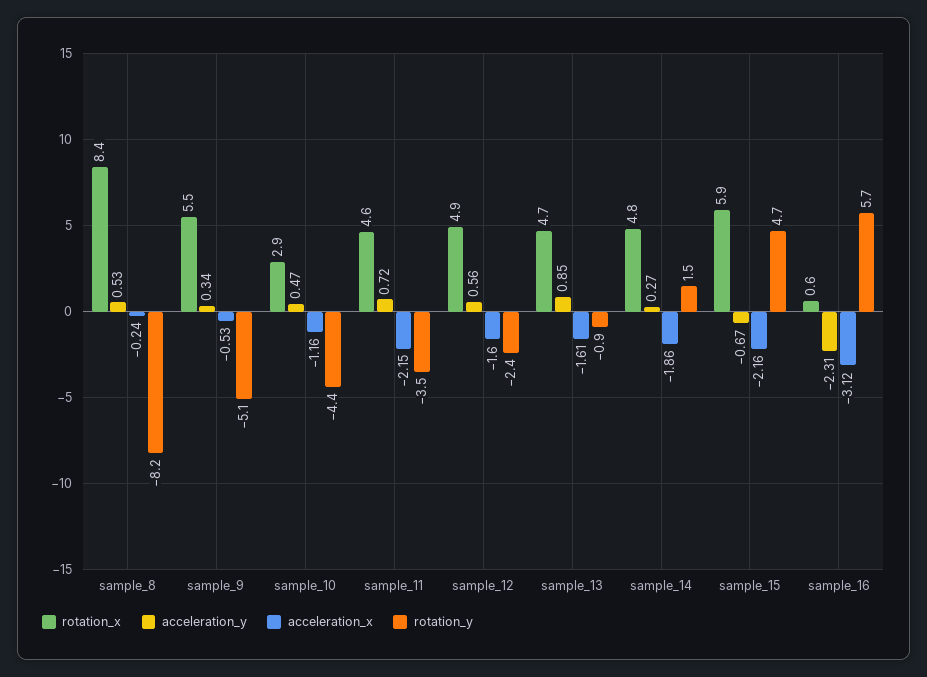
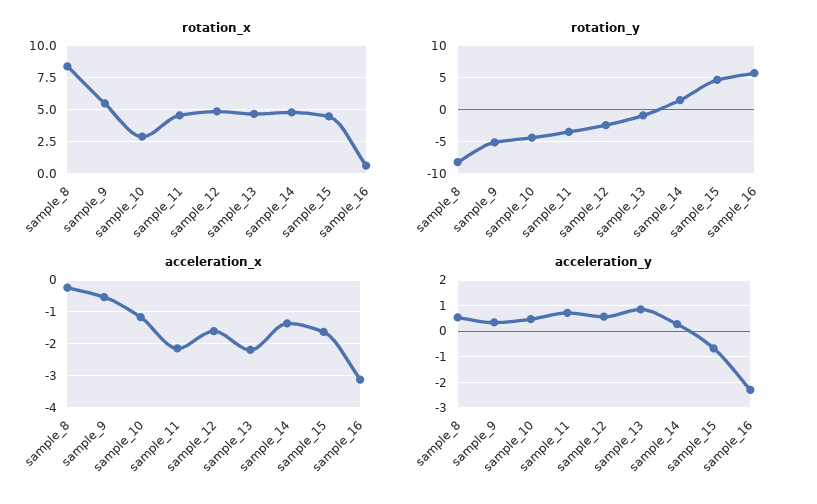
acceleration_x, sample_13: -1.61 -> -2.2
acceleration_x, sample_14: -1.86 -> -1.4
rotation_x, sample_15: 5.9 -> 4.5
acceleration_x, sample_15: -2.16 -> -1.6

